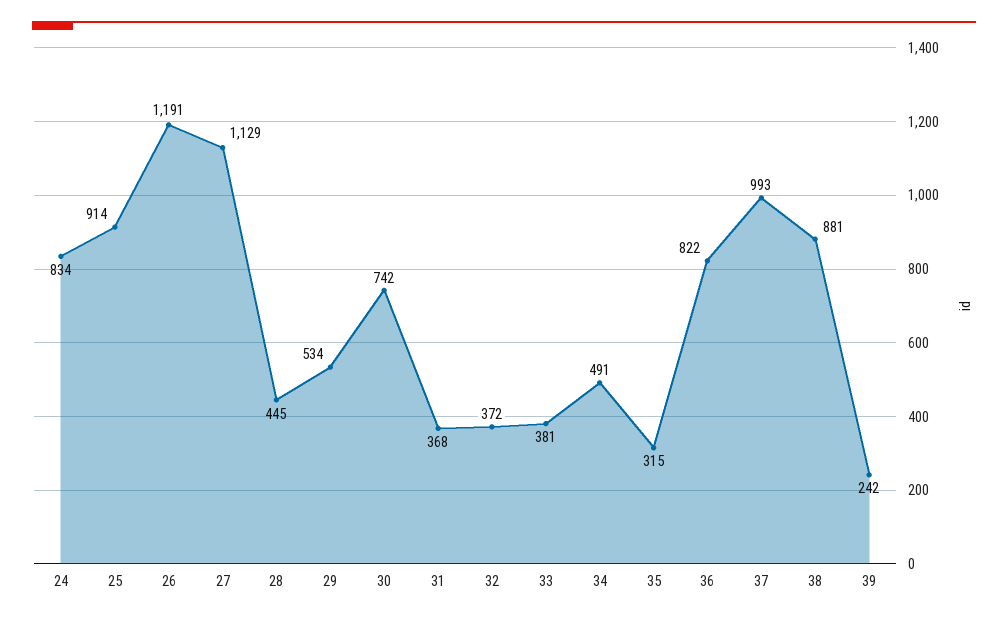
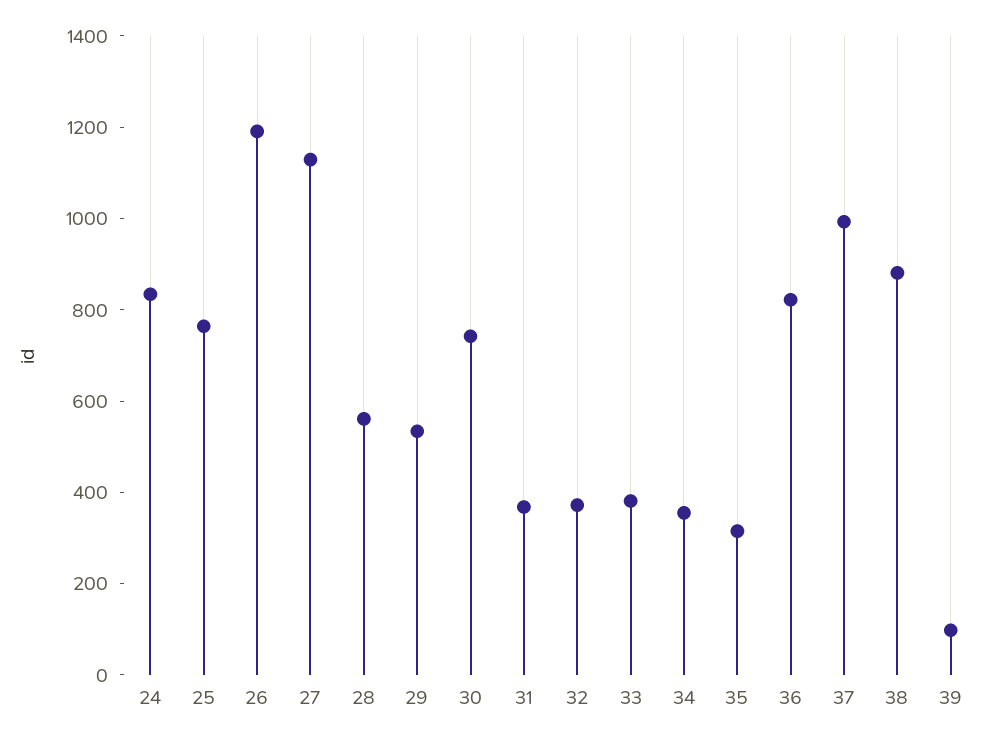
25: 914 -> 750
28: 445 -> 550
34: 491 -> 350
39: 242 -> 100

